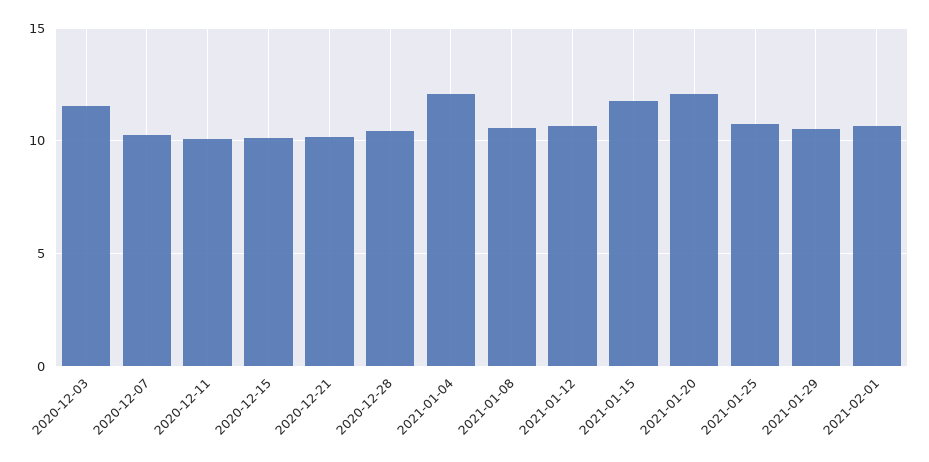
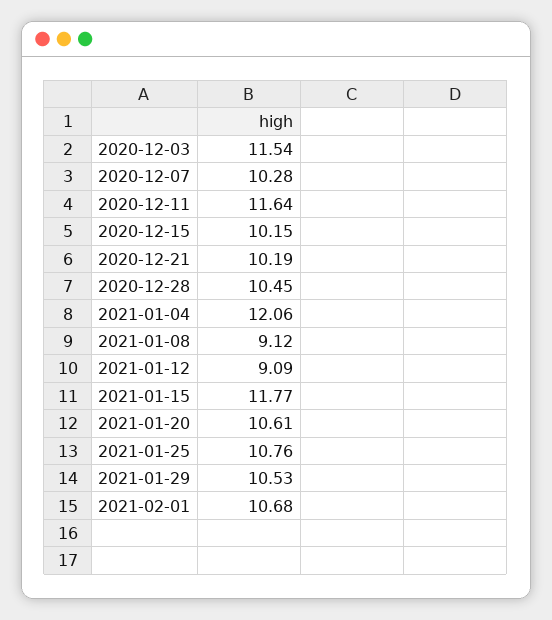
2020-12-11: 10 -> 11.64
2021-01-08: 10.5 -> 9.12
2021-01-12: 10.5 -> 9.09
2021-01-20: 12 -> 10.61

